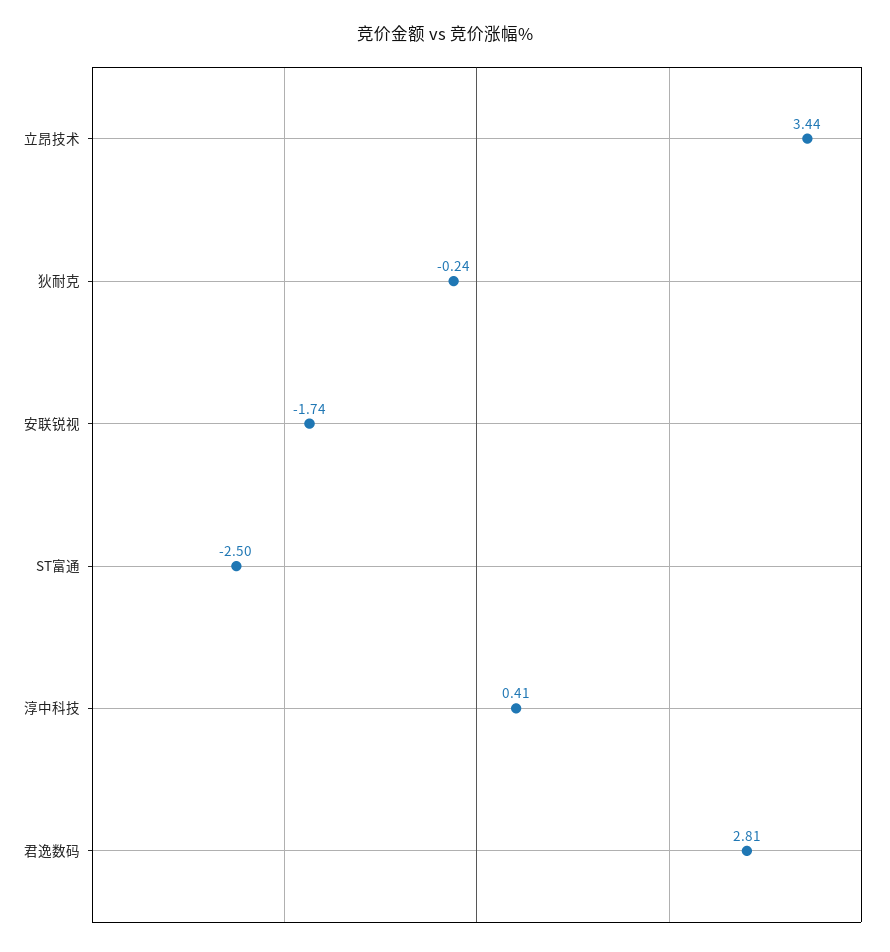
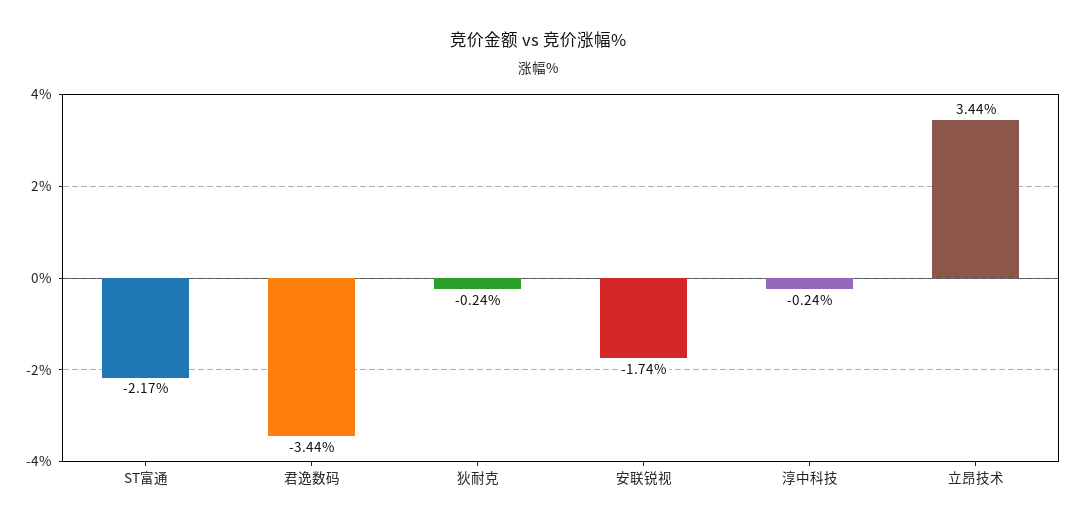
ST富通: -2.5 -> -2.17
淳中科技: 0.41 -> -0.24
君逸数码: 2.81 -> -3.44

